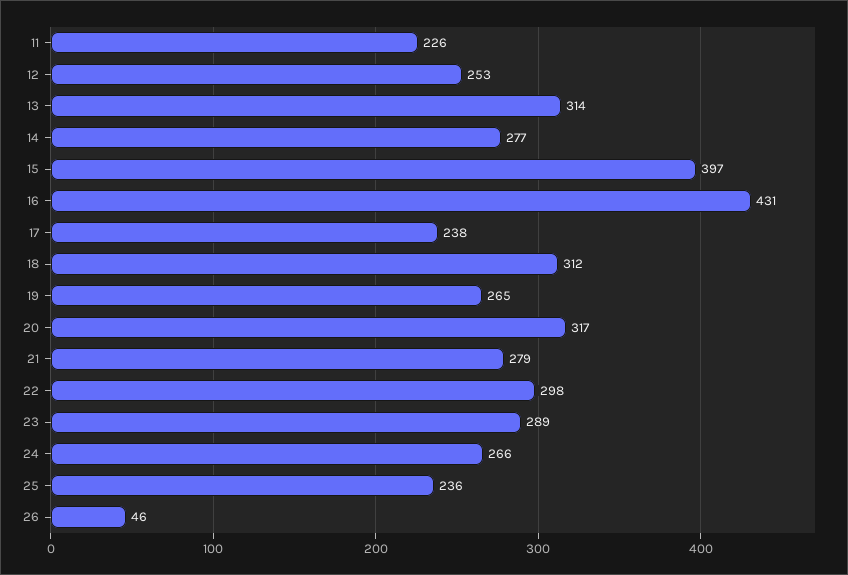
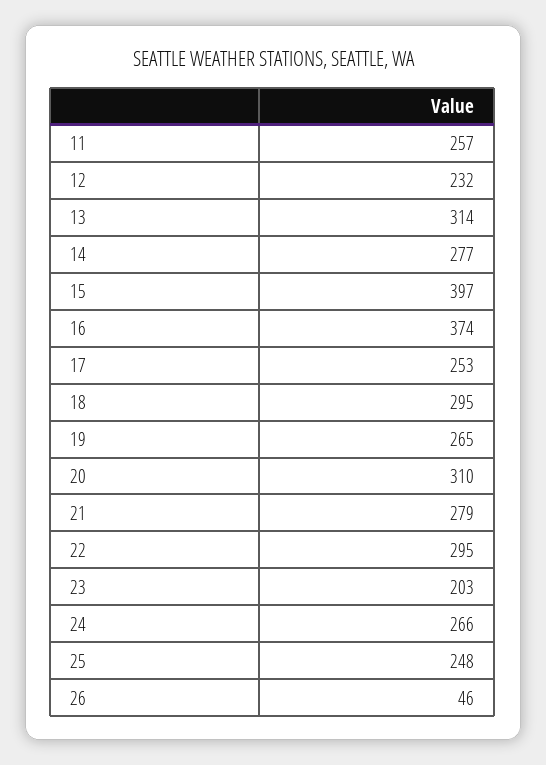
11: 226 -> 257
12: 253 -> 232
16: 431 -> 374
17: 238 -> 253
18: 312 -> 295
20: 317 -> 310
22: 298 -> 295
23: 289 -> 203
25: 236 -> 248

